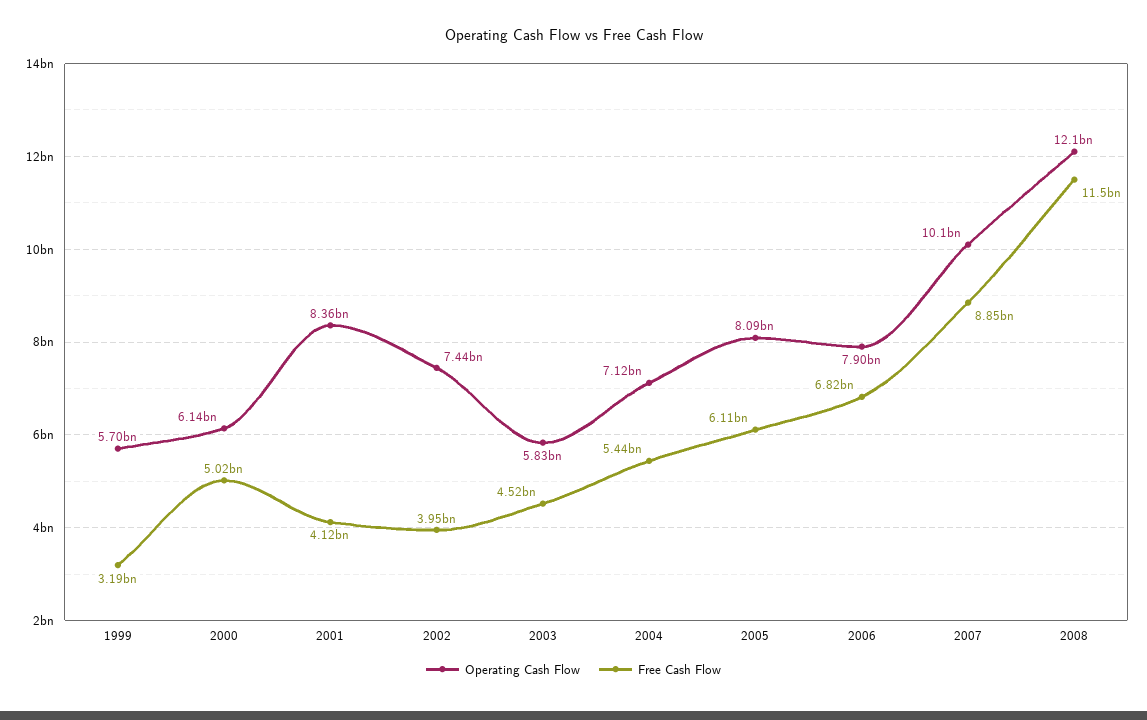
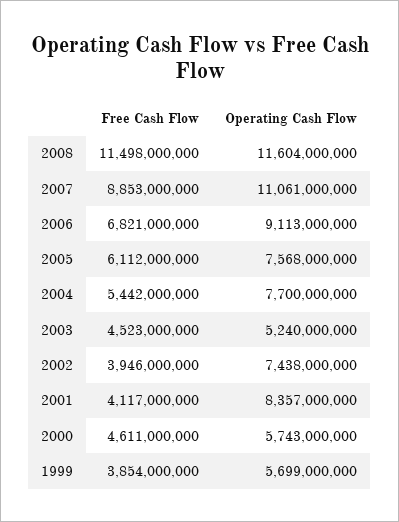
Free Cash Flow, 1999: 3190000000 -> 3854000000
Operating Cash Flow, 2000: 6140000000 -> 5743000000
Free Cash Flow, 2000: 5020000000 -> 4611000000
Operating Cash Flow, 2003: 5830000000 -> 5240000000
Operating Cash Flow, 2004: 7120000000 -> 7700000000
Operating Cash Flow, 2005: 8090000000 -> 7568000000
Operating Cash Flow, 2006: 7900000000 -> 9113000000
Operating Cash Flow, 2007: 10100000000 -> 11061000000
Operating Cash Flow, 2008: 12100000000 -> 11604000000

